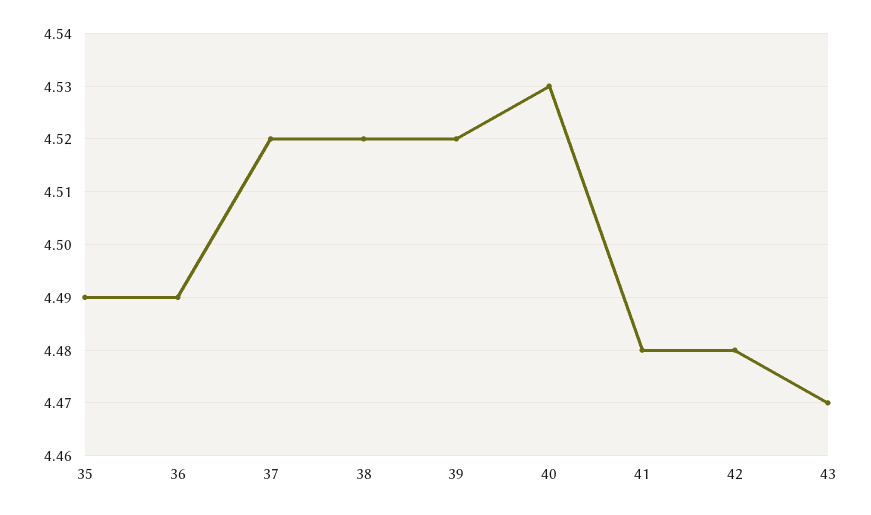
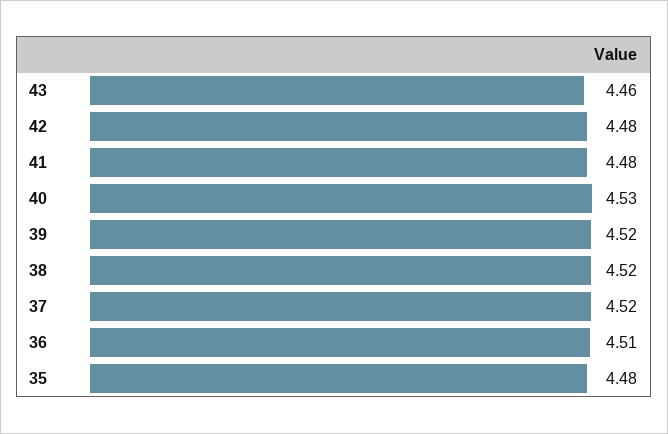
35: 4.49 -> 4.48
36: 4.49 -> 4.51
43: 4.47 -> 4.46

